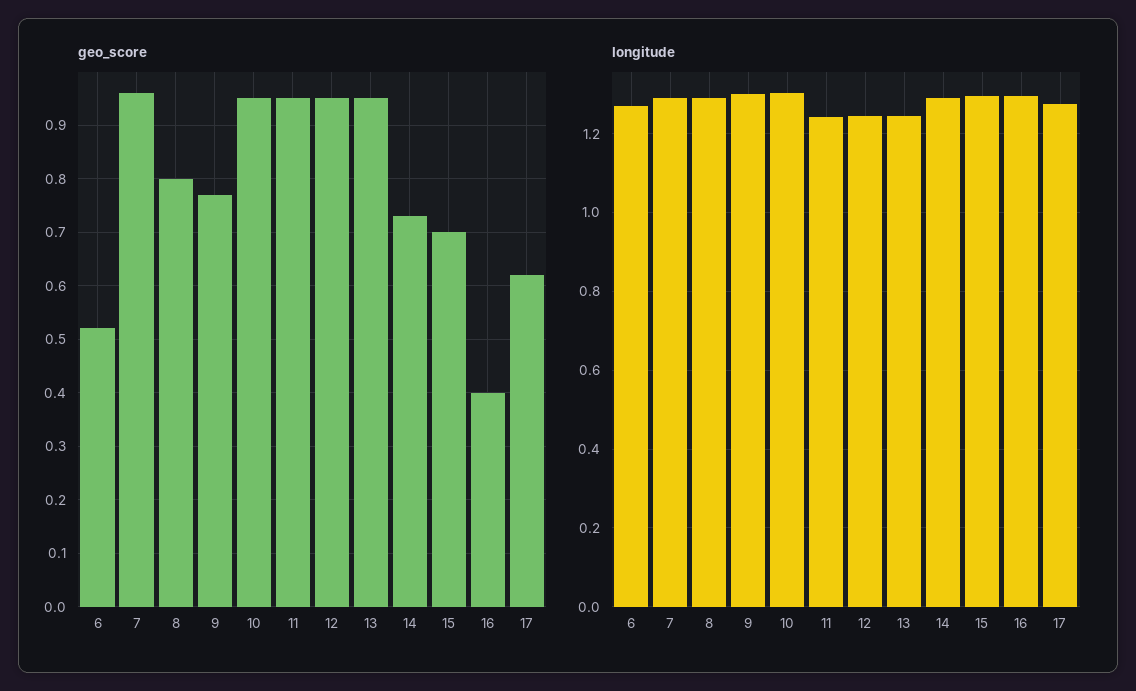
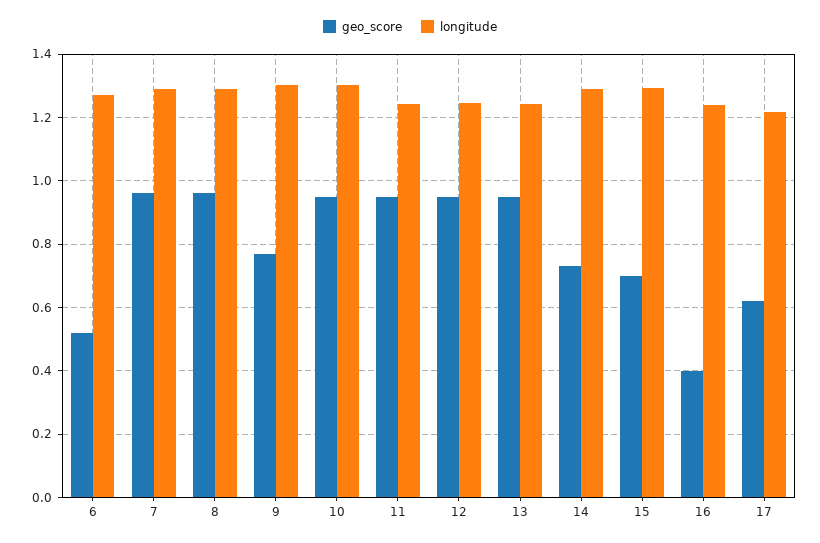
geo_score, 8: 0.8 -> 0.96
longitude, 16: 1.3 -> 1.24
longitude, 17: 1.28 -> 1.22

